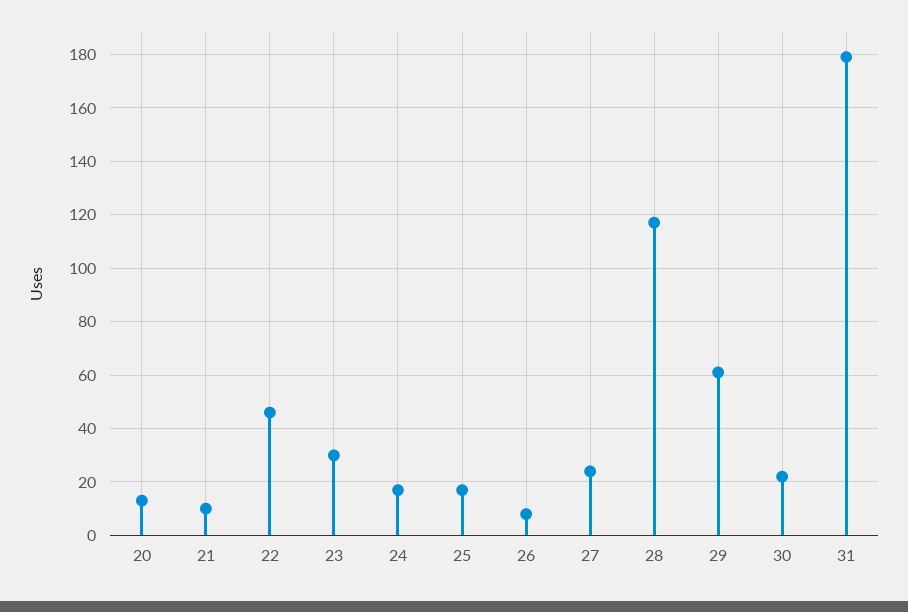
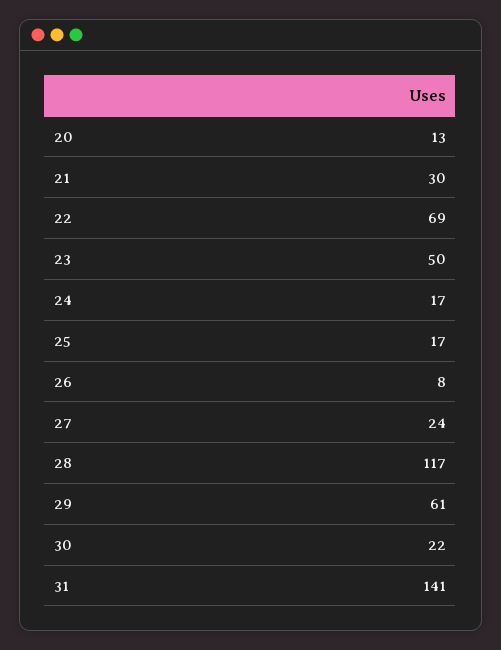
21: 10 -> 30
22: 45 -> 69
23: 30 -> 50
31: 180 -> 141

